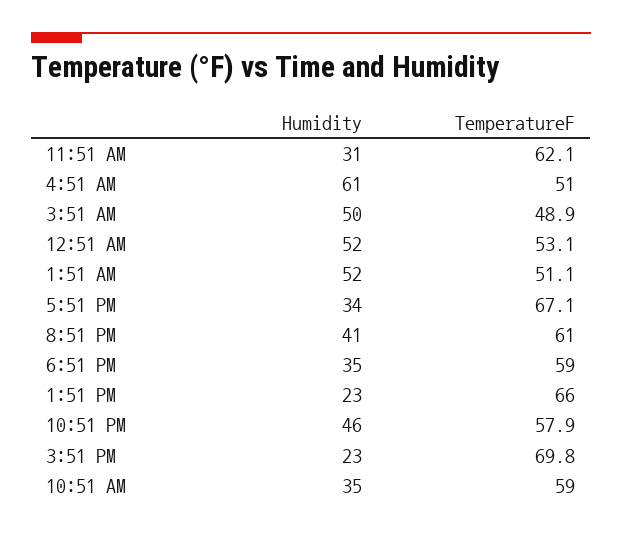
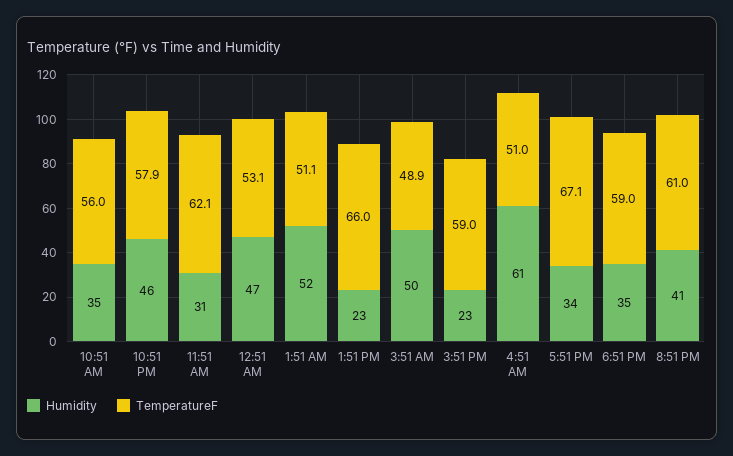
Humidity, 12:51 AM: 52 -> 47
TemperatureF, 3:51 PM: 69.8 -> 59
TemperatureF, 10:51 AM: 59 -> 56

